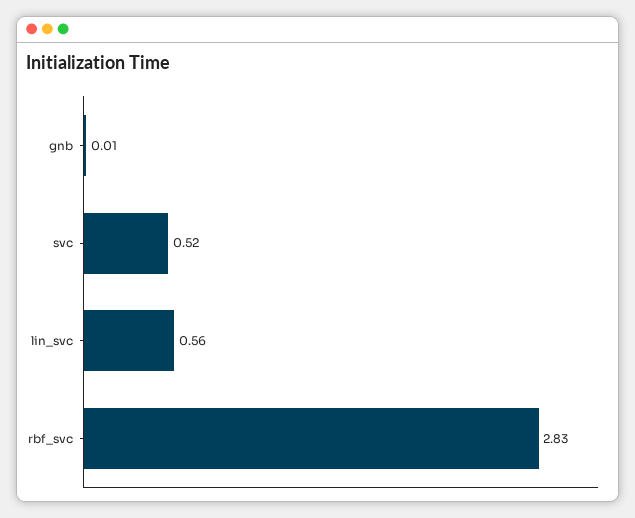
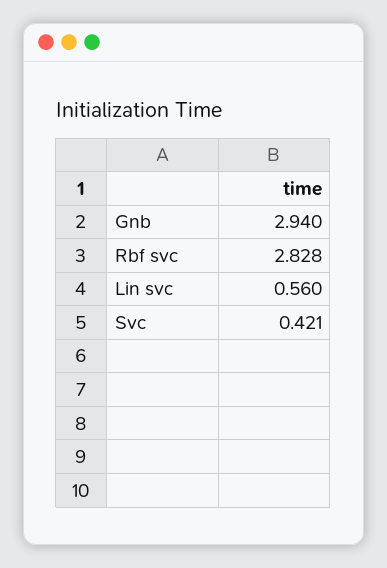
gnb: 0.01 -> 2.94
svc: 0.52 -> 0.421

